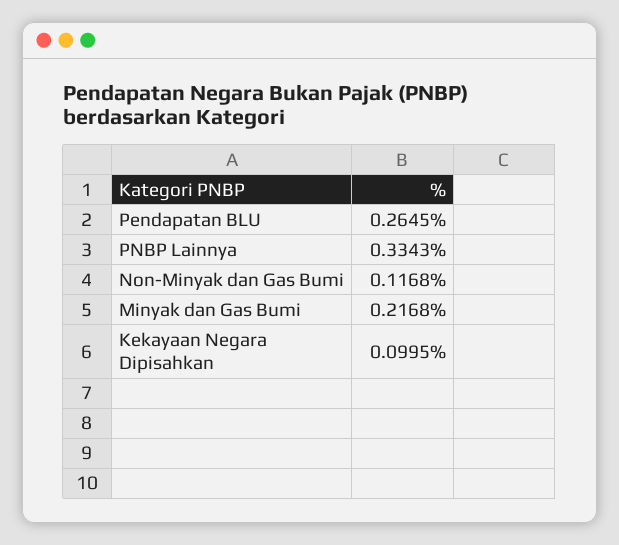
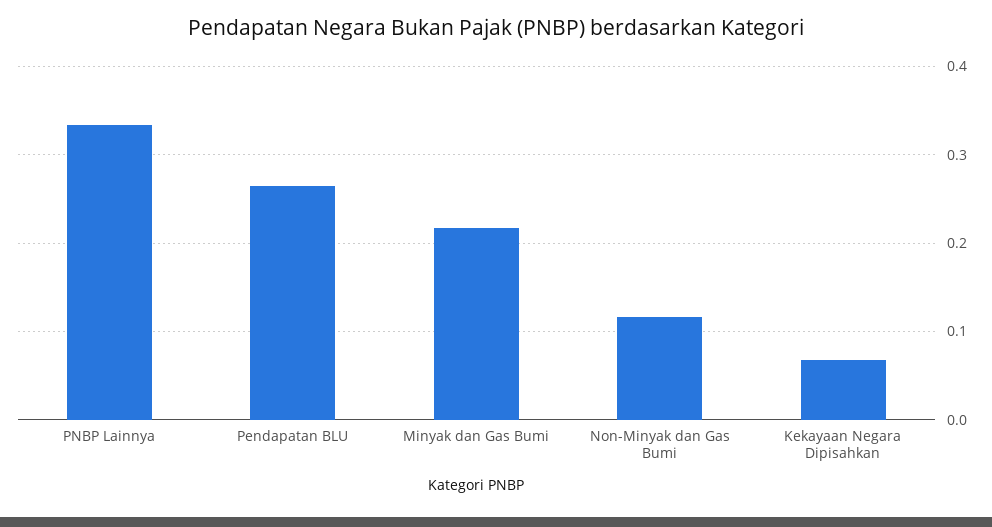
Kekayaan Negara Dipisahkan: 0.0995 -> 0.07

